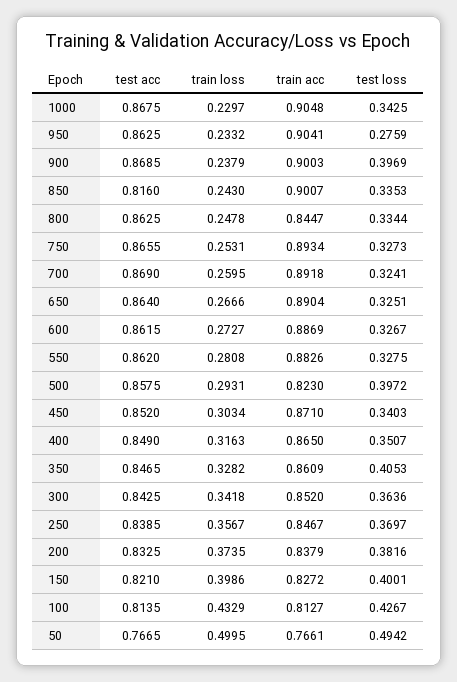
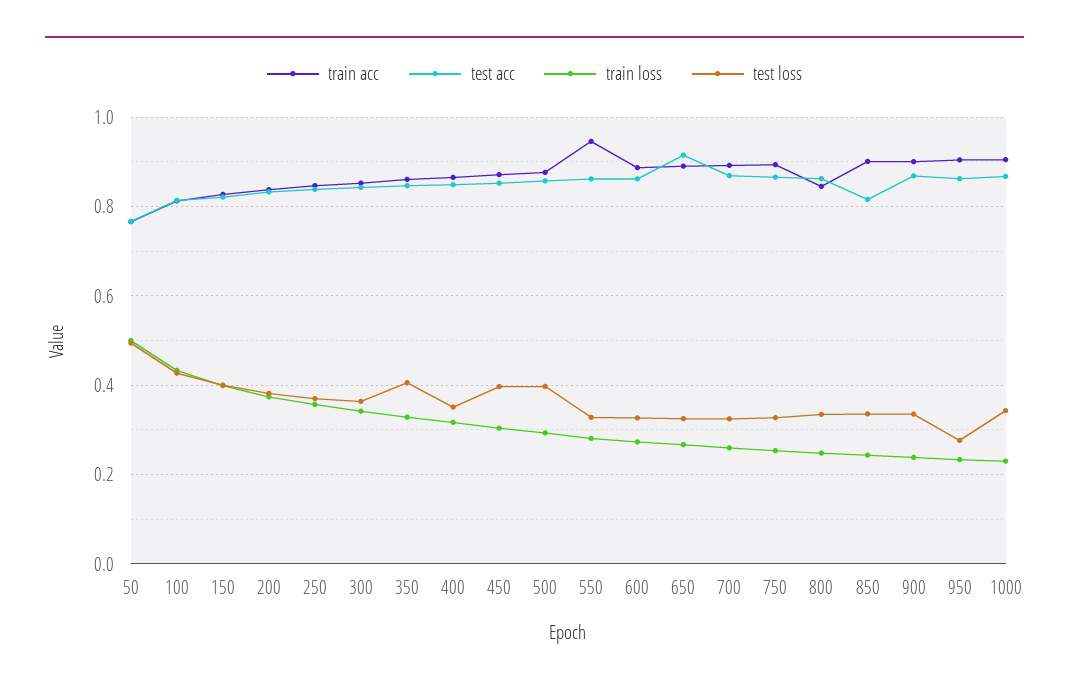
test loss, 900: 0.3969 -> 0.34
test acc, 650: 0.864 -> 0.92
train acc, 550: 0.8826 -> 0.94
train acc, 500: 0.823 -> 0.88
test loss, 450: 0.3403 -> 0.4

